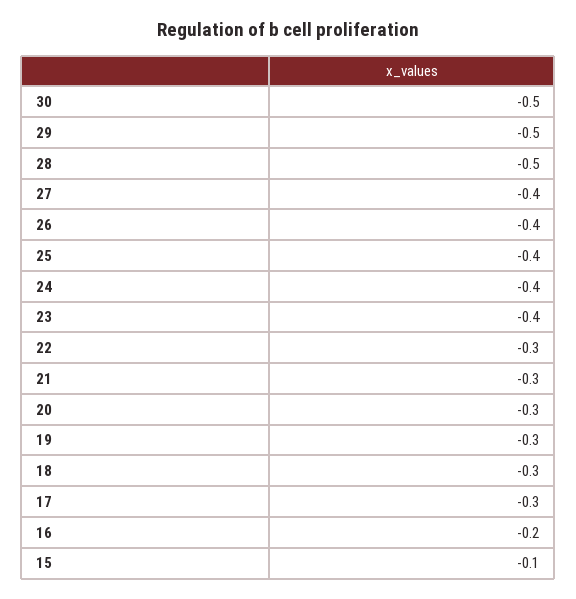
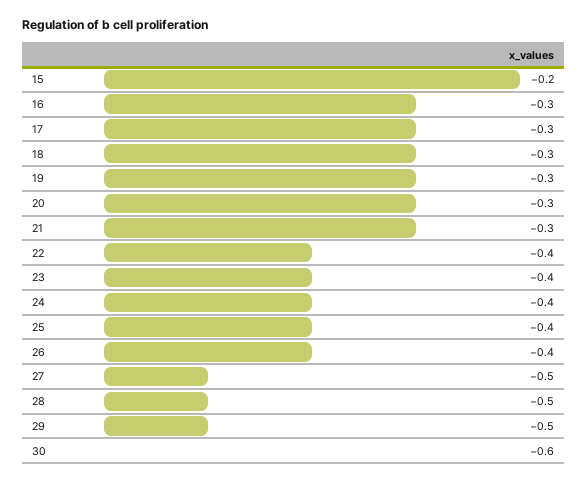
30: -0.5 -> -0.6
27: -0.4 -> -0.5
22: -0.3 -> -0.4
16: -0.2 -> -0.3
15: -0.1 -> -0.2

